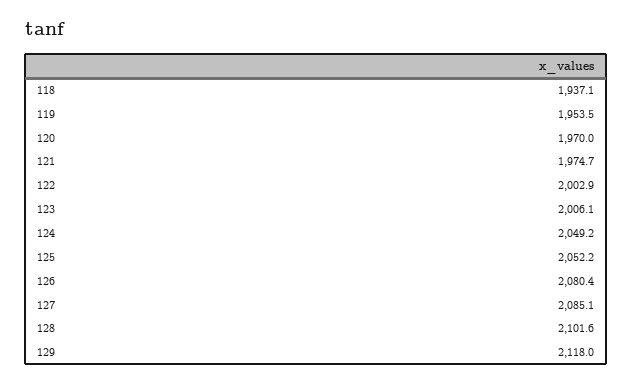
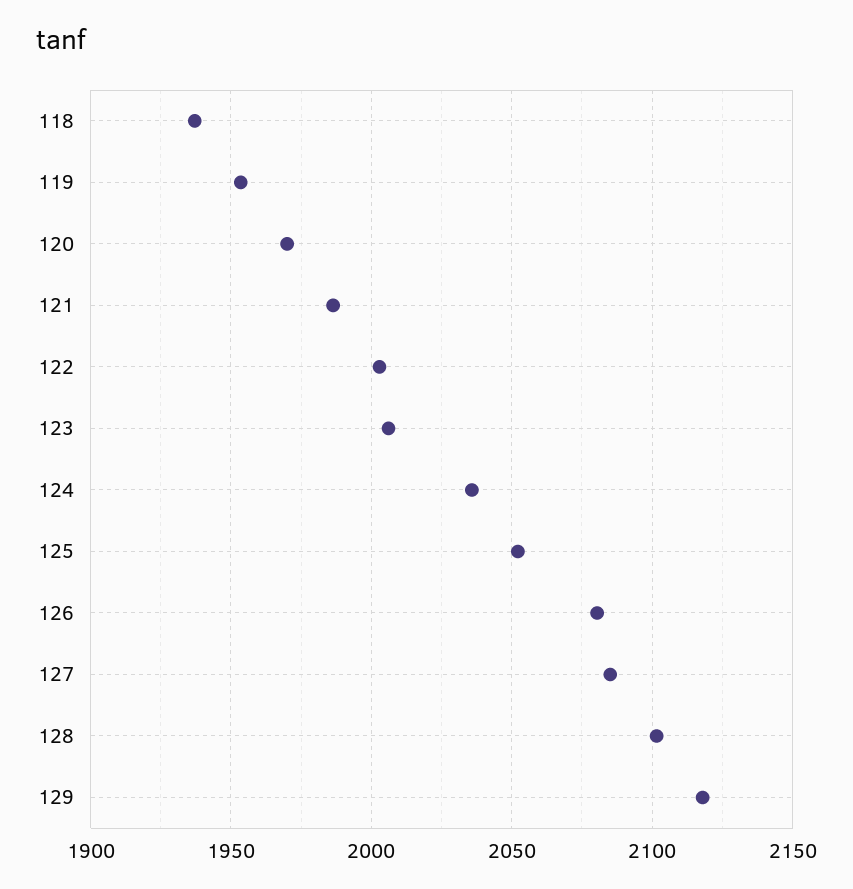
121: 1974.7 -> 1985
124: 2049.2 -> 2035

